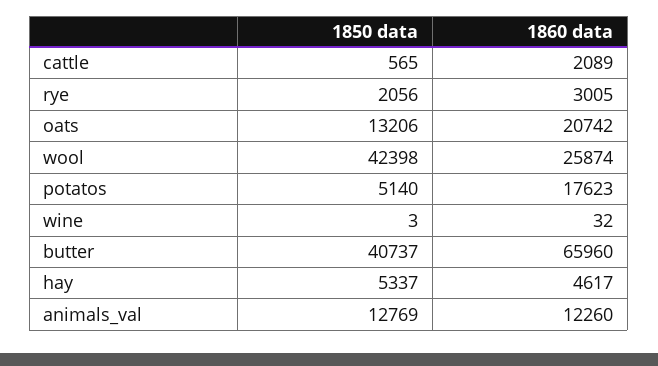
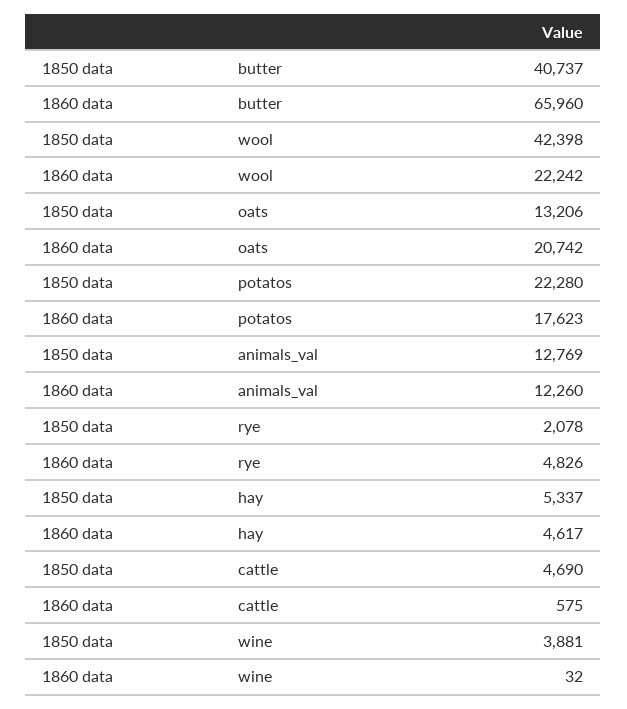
1850 data, cattle: 565 -> 4690
1860 data, cattle: 2089 -> 575
1850 data, rye: 2056 -> 2078
1860 data, rye: 3005 -> 4826
1860 data, wool: 25874 -> 22242
1850 data, potatos: 5140 -> 22280
1850 data, wine: 3 -> 3881

